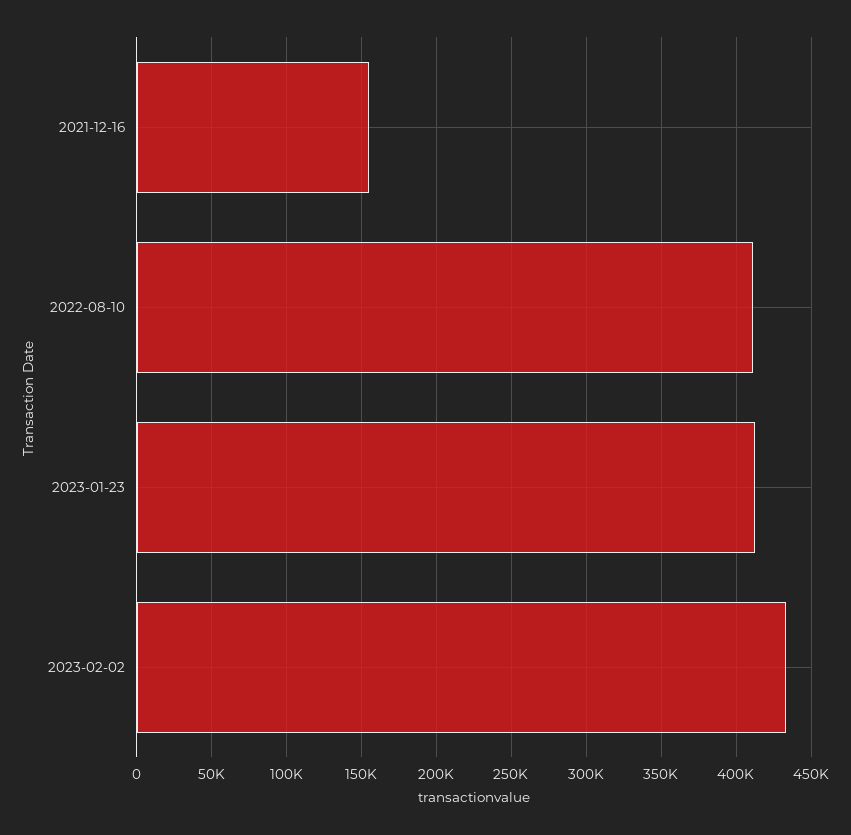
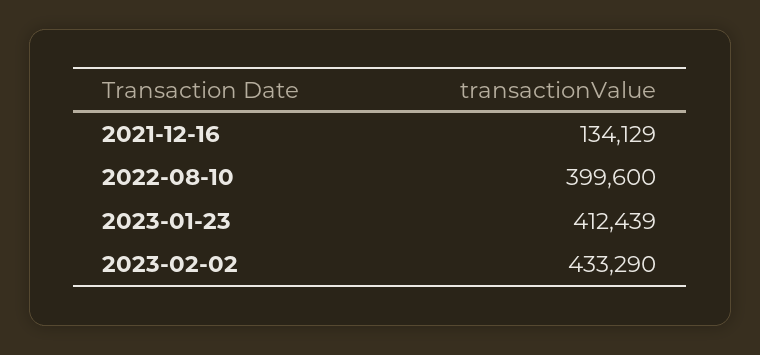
2021-12-16: 155000 -> 134129
2022-08-10: 410000 -> 399600

